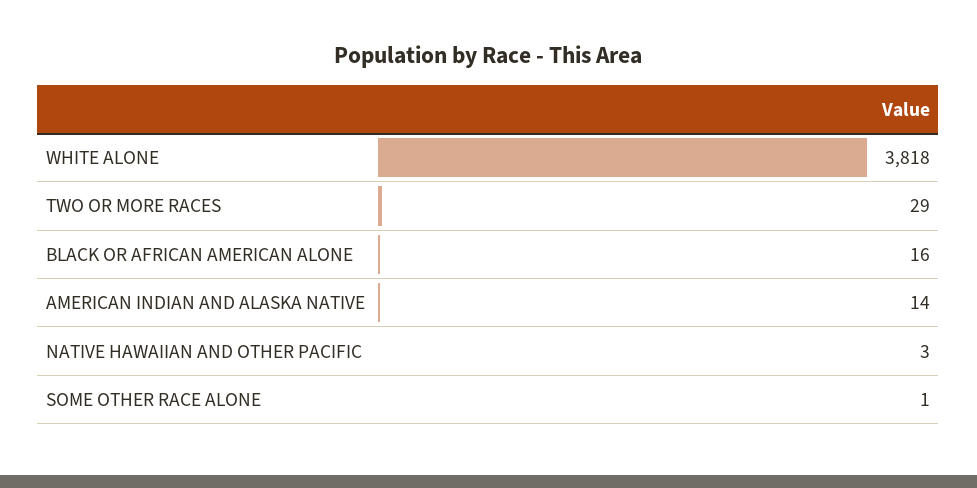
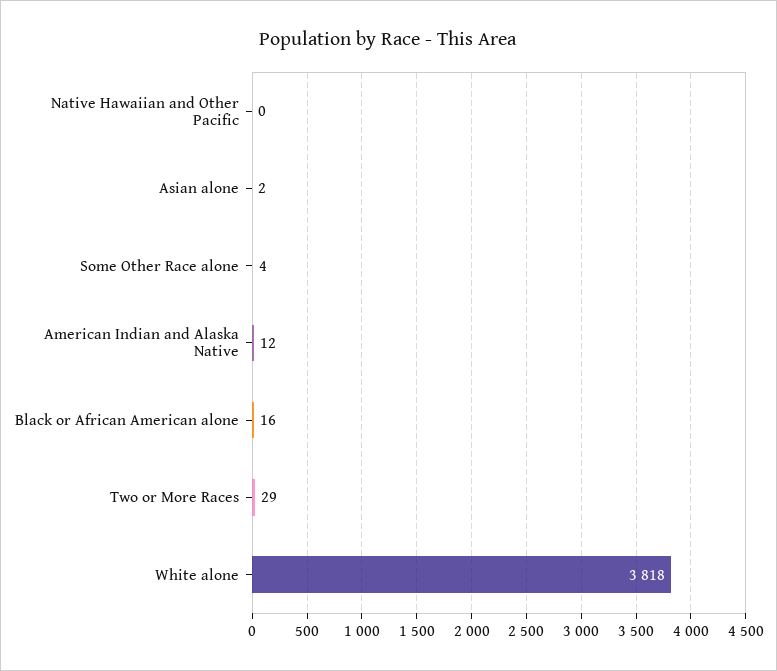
AMERICAN INDIAN AND ALASKA NATIVE: 14 -> 12
NATIVE HAWAIIAN AND OTHER PACIFIC: 3 -> 0
SOME OTHER RACE ALONE: 1 -> 4
Asian alone: none -> 2

